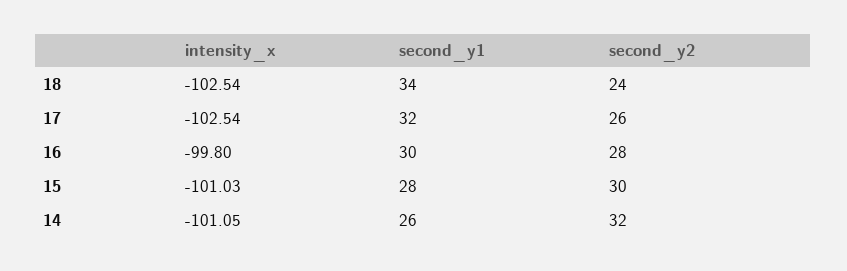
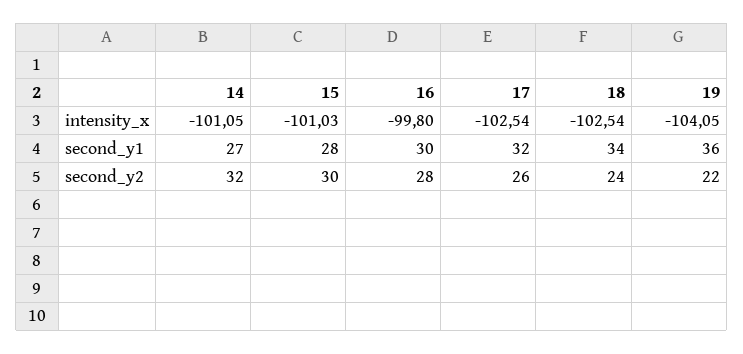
second_y1, 14: 26 -> 27
intensity_x, 19: none -> -104.05
second_y1, 19: none -> 36
second_y2, 19: none -> 22

